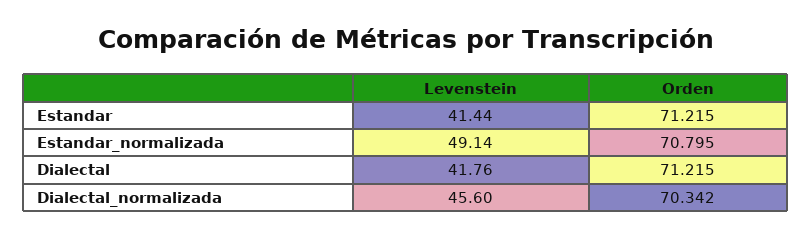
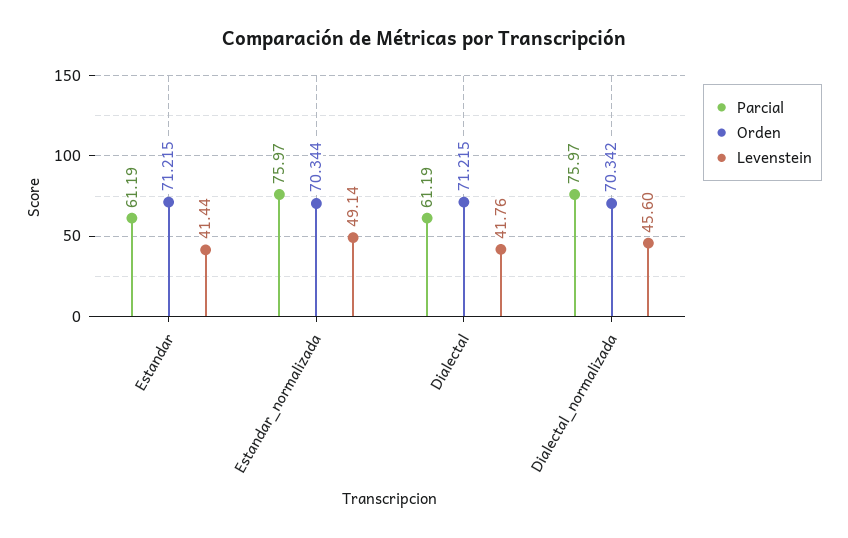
Orden, Estandar_normalizada: 70.795 -> 70.344
Parcial, Estandar: none -> 61.19
Parcial, Estandar_normalizada: none -> 75.97
Parcial, Dialectal: none -> 61.19
Parcial, Dialectal_normalizada: none -> 75.97

